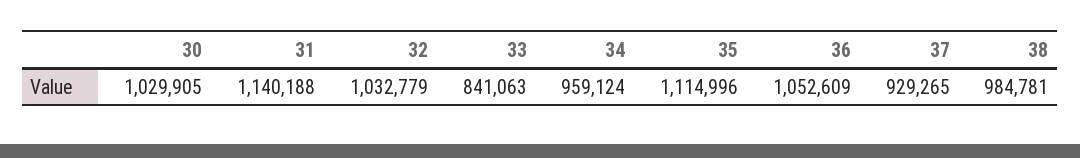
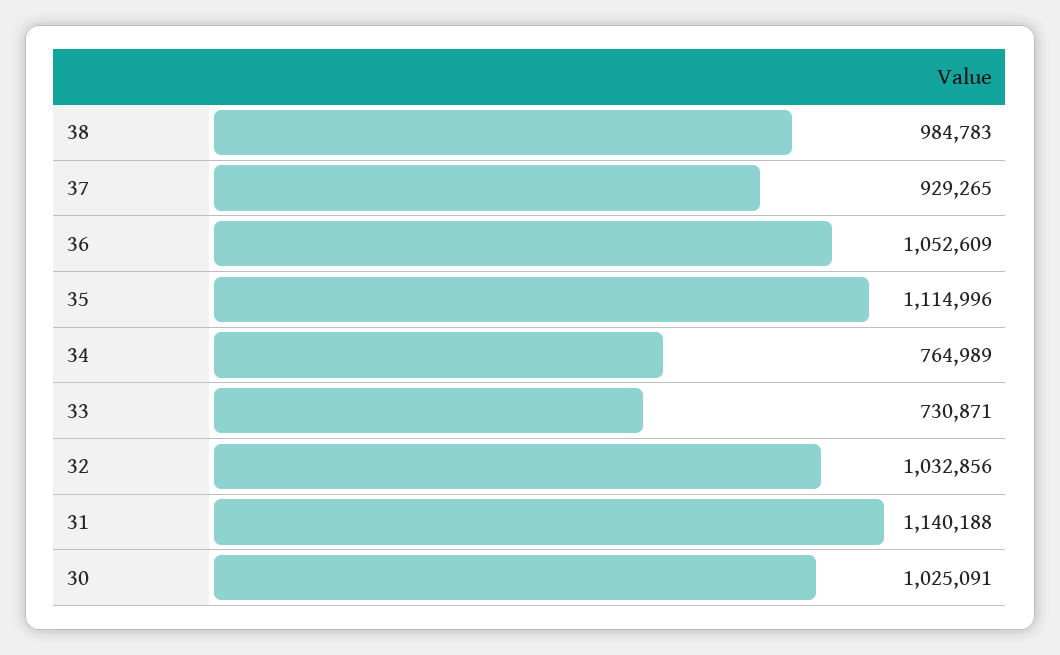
30: 1029905 -> 1025091
32: 1032779 -> 1032856
33: 841063 -> 730871
34: 959124 -> 764989
38: 984781 -> 984783

